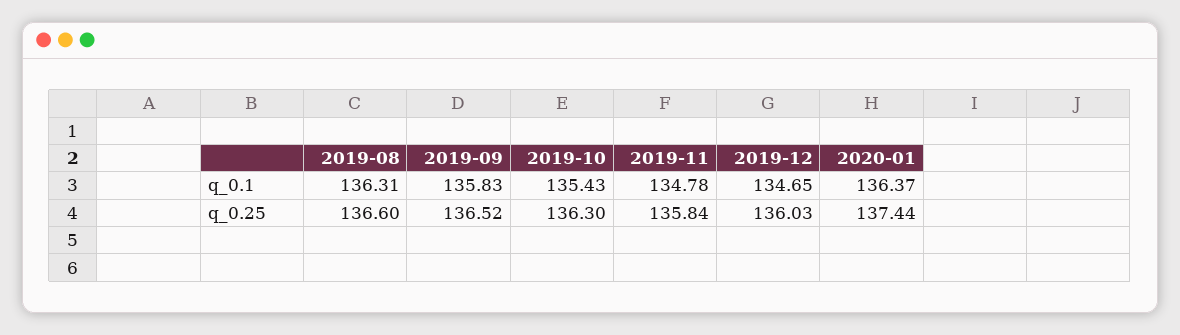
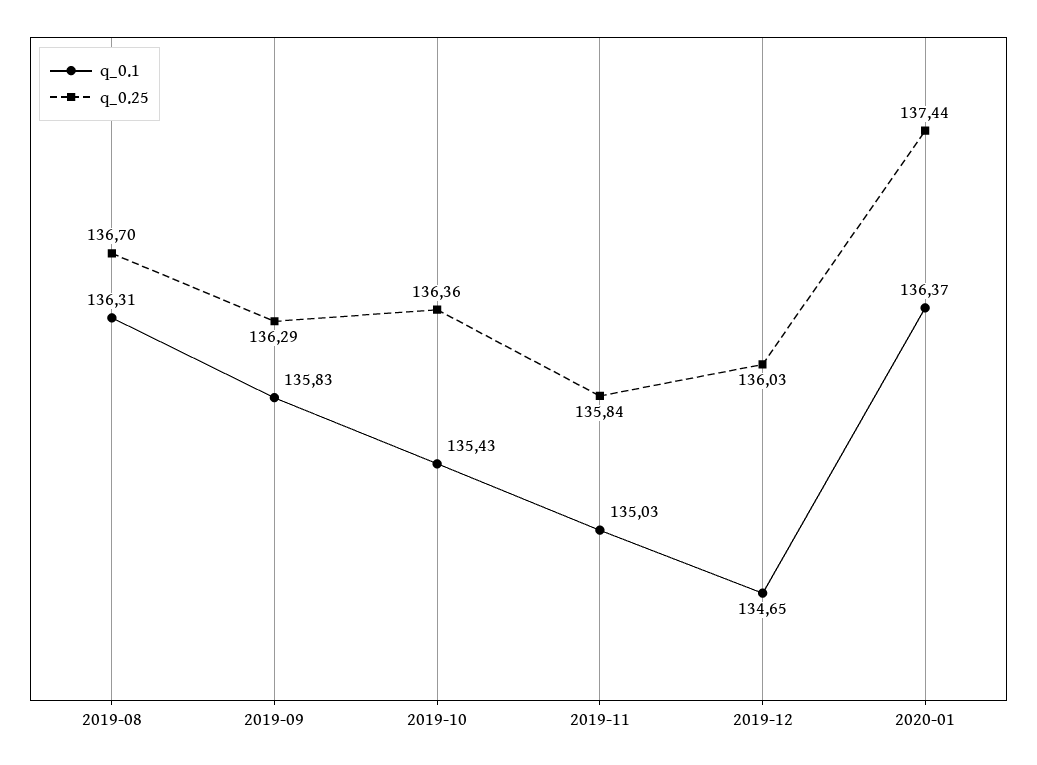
q_0.1, 2019-11: 134.78 -> 135.03
q_0.25, 2019-08: 136.6 -> 136.7
q_0.25, 2019-09: 136.52 -> 136.29
q_0.25, 2019-10: 136.3 -> 136.36

